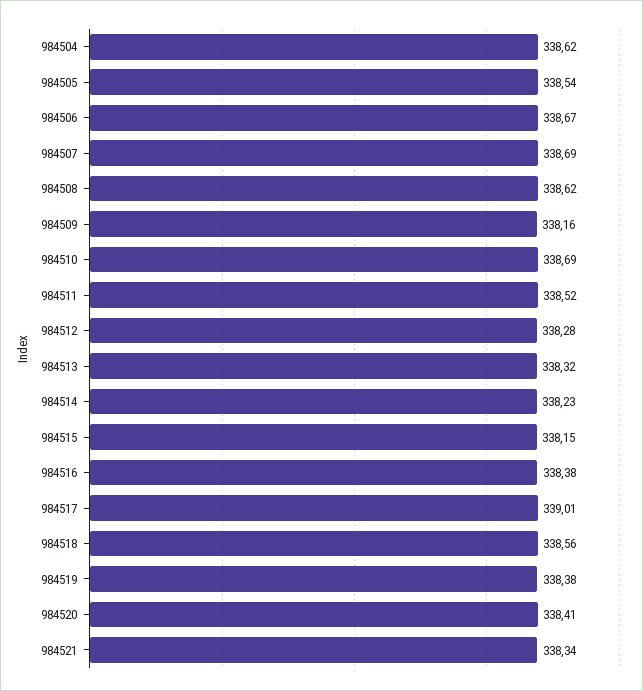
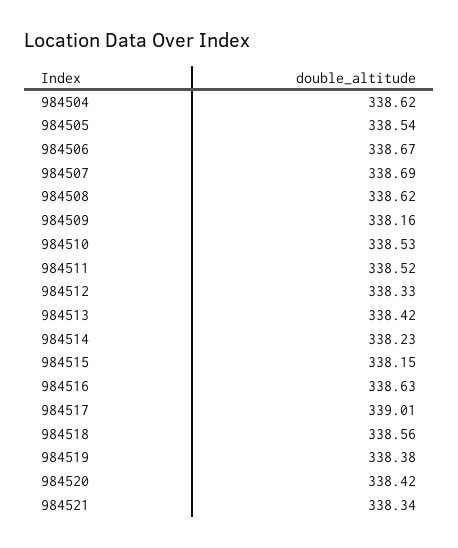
984510: 338.69 -> 338.53
984512: 338.28 -> 338.33
984513: 338.32 -> 338.42
984516: 338.38 -> 338.63
984520: 338.41 -> 338.42

